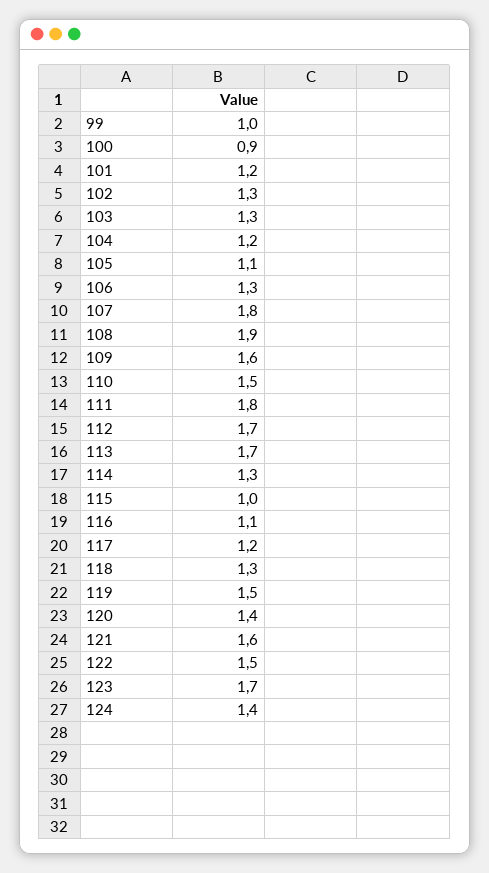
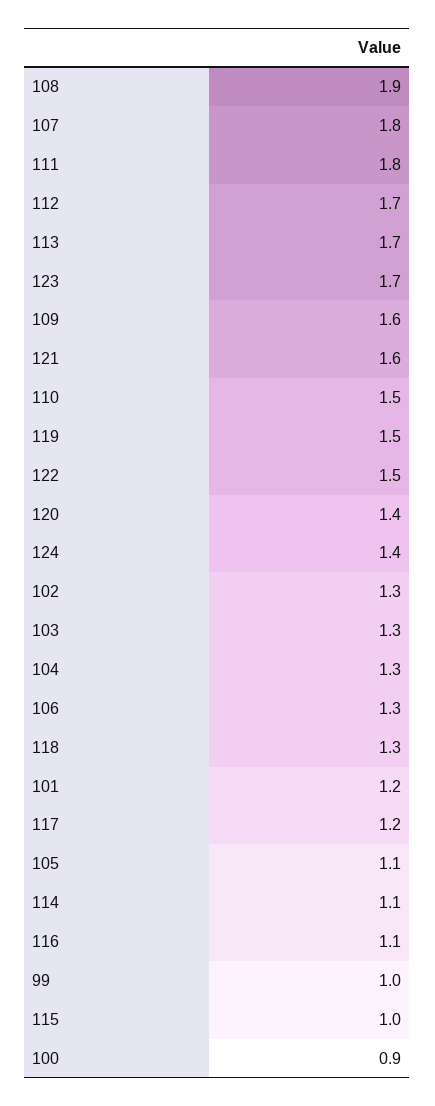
104: 1.2 -> 1.3
114: 1.3 -> 1.1

